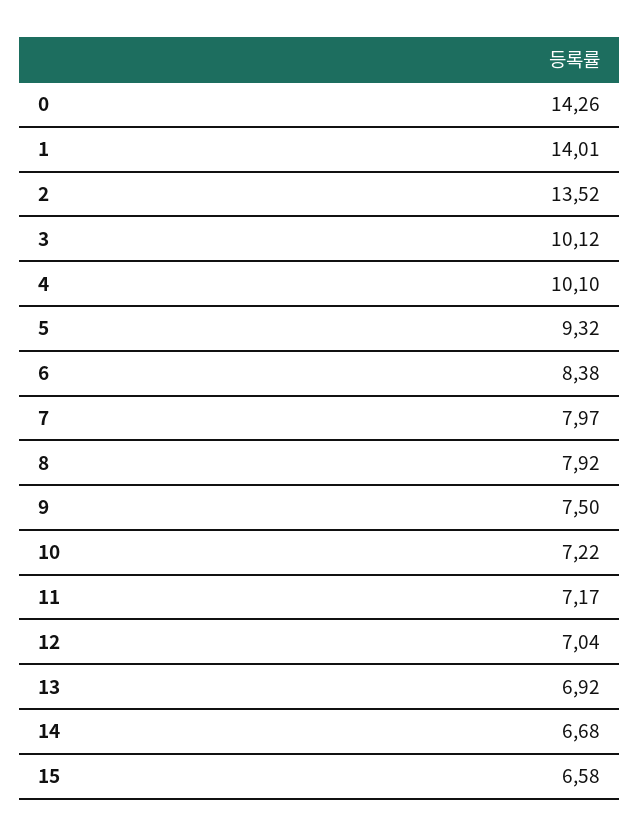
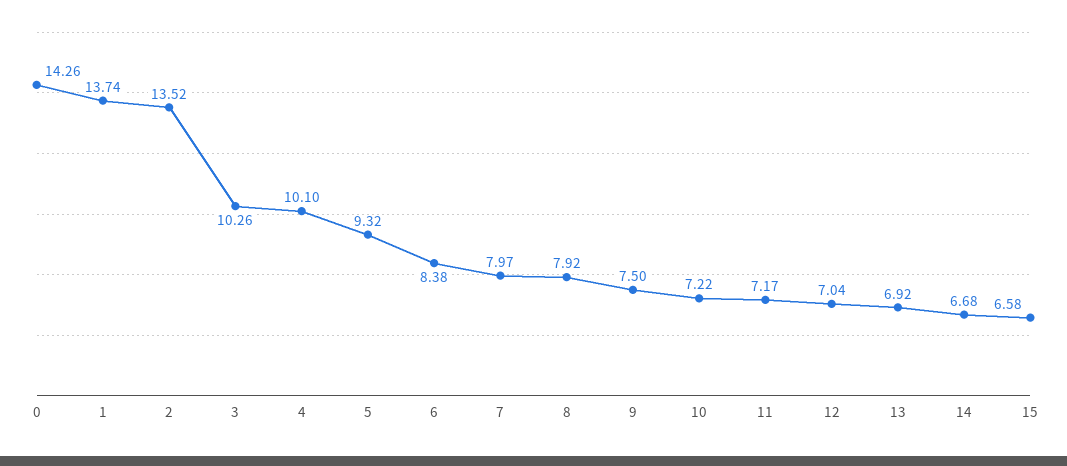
1: 14.01 -> 13.74
3: 10.12 -> 10.26

